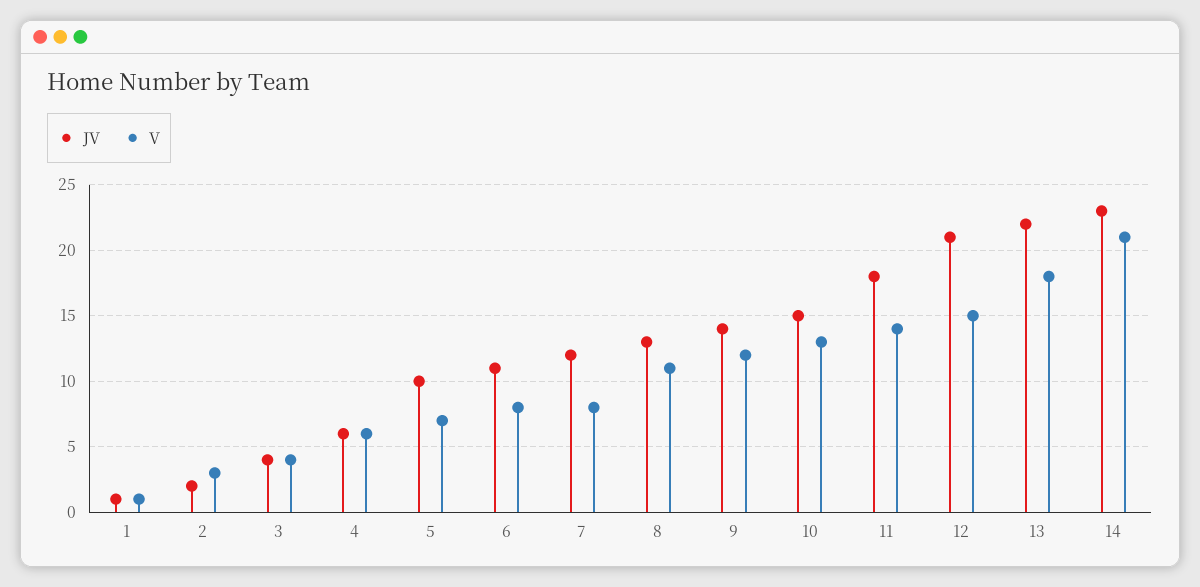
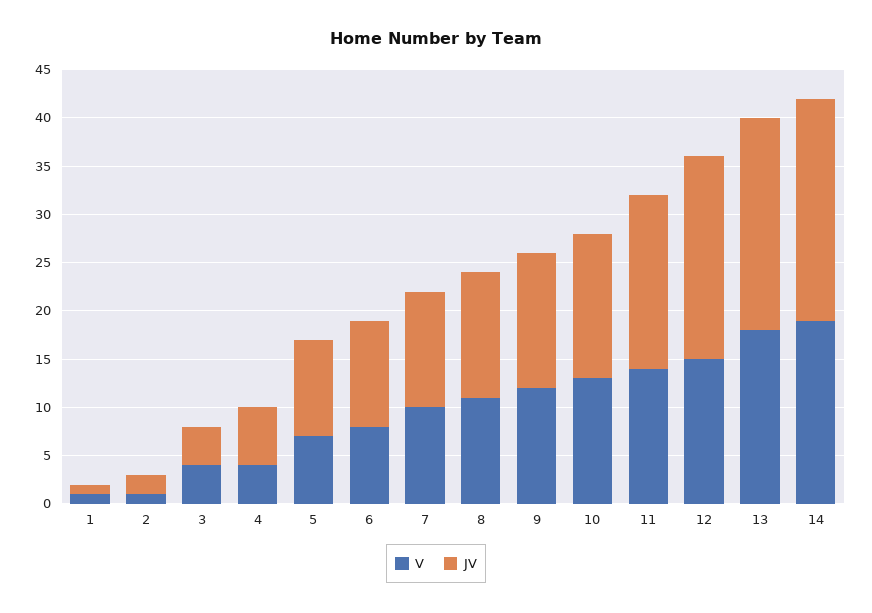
V, 2: 3 -> 1
V, 4: 6 -> 4
V, 7: 8 -> 10
V, 14: 21 -> 19

